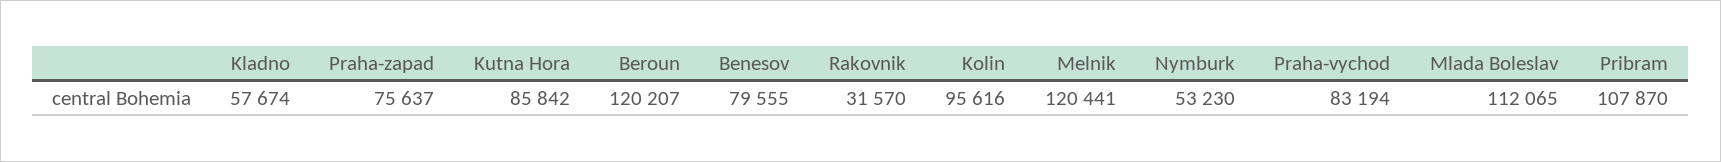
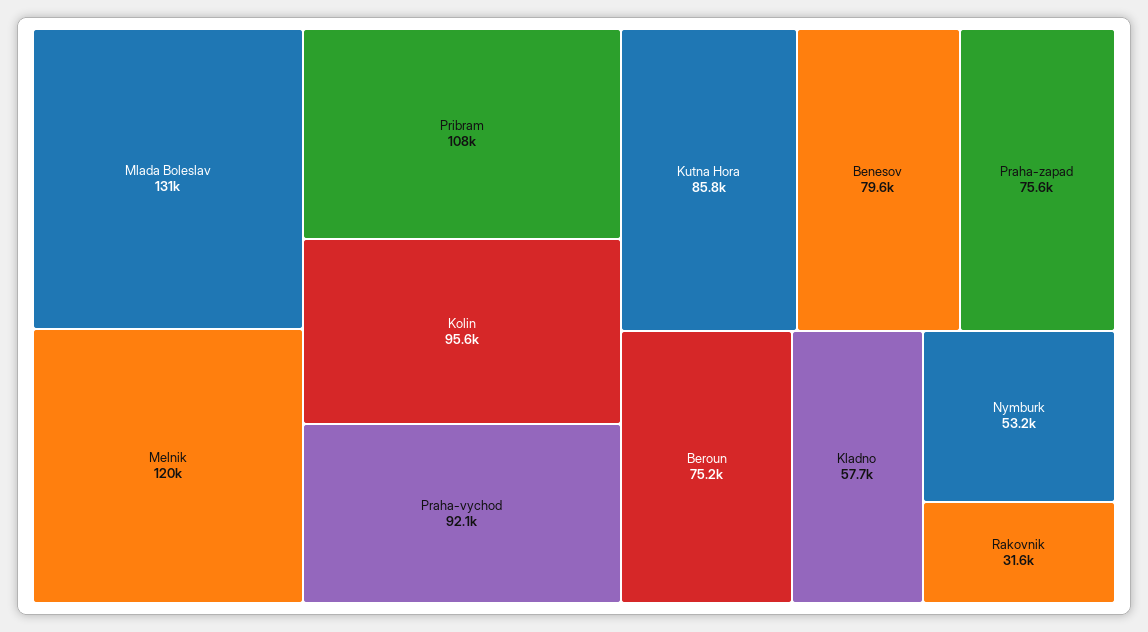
Beroun: 120207 -> 75200
Praha-vychod: 83194 -> 92100
Mlada Boleslav: 112065 -> 131000

